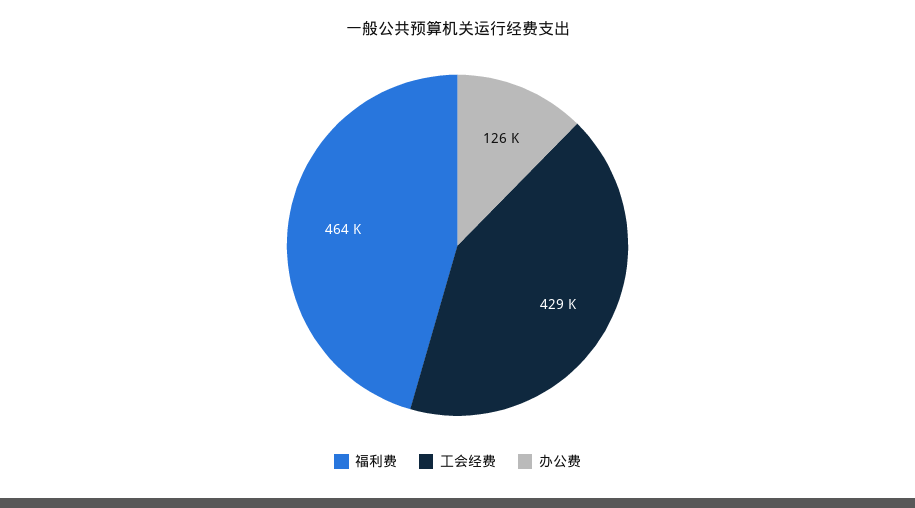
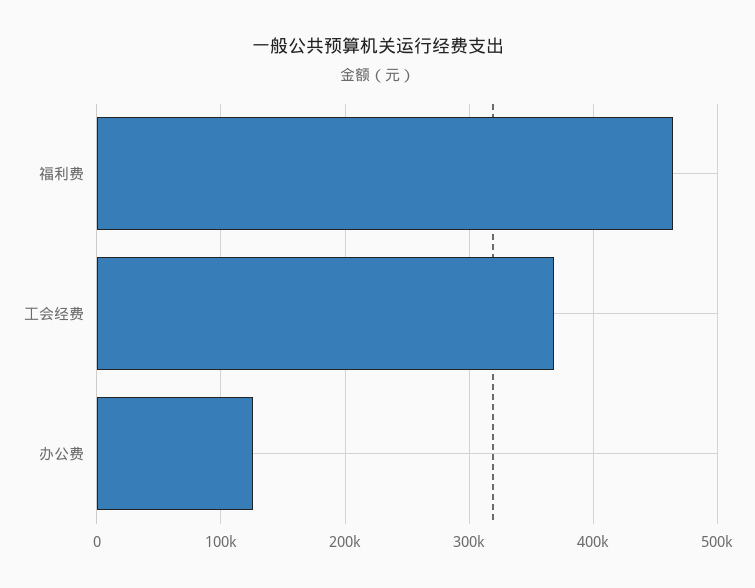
工会经费: 429000 -> 370000

